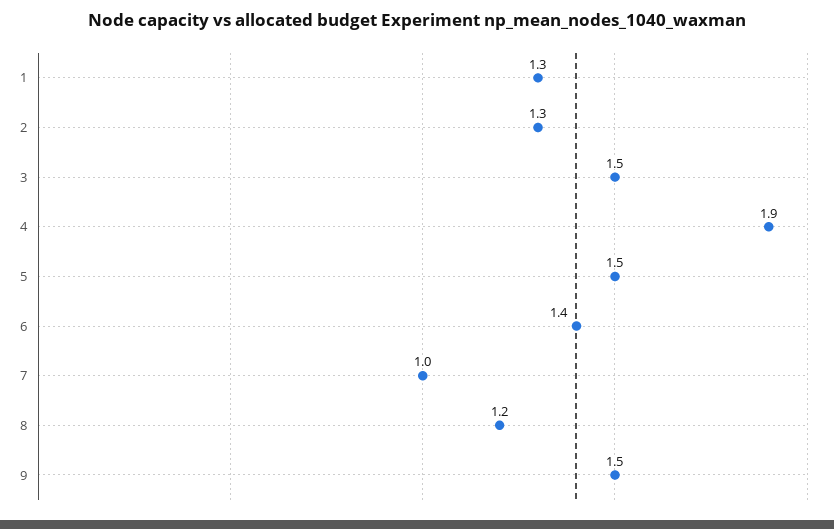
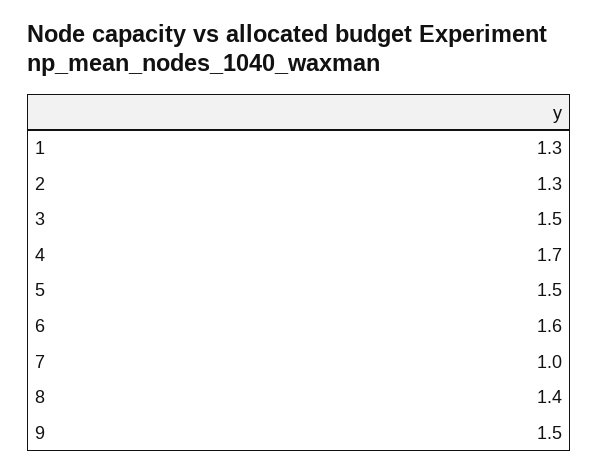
4: 1.9 -> 1.7
6: 1.4 -> 1.6
8: 1.2 -> 1.4

